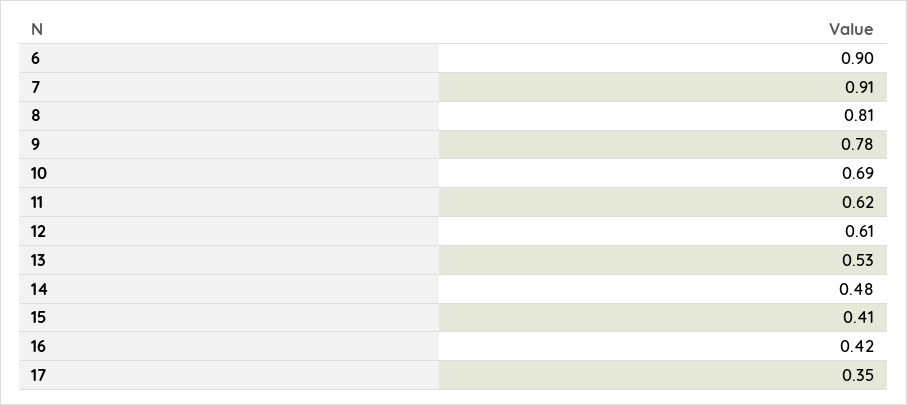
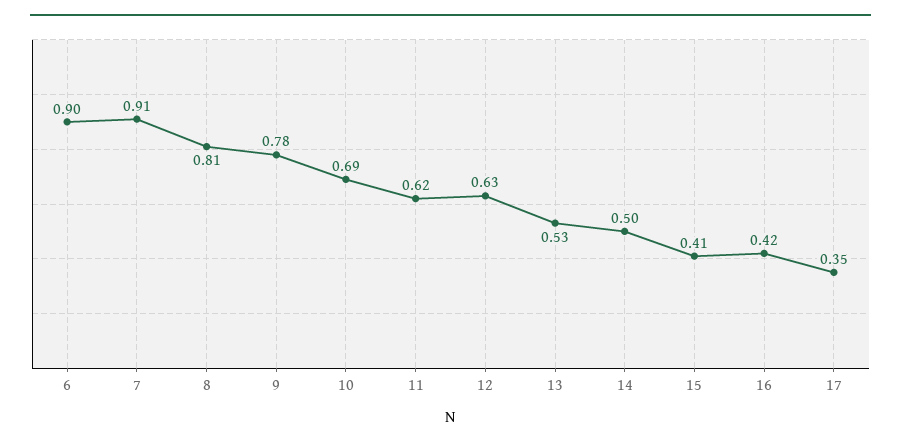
12: 0.61 -> 0.63
14: 0.48 -> 0.5

